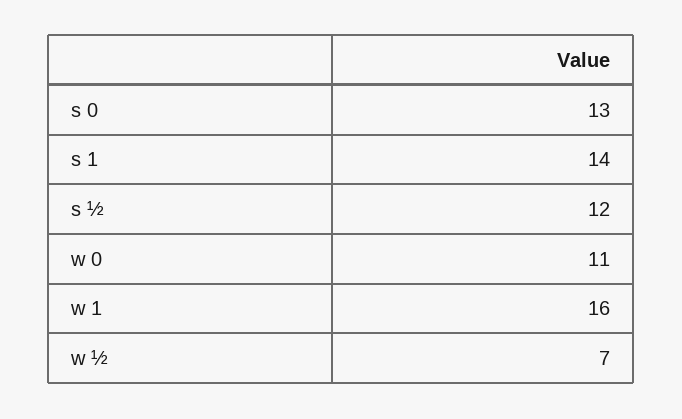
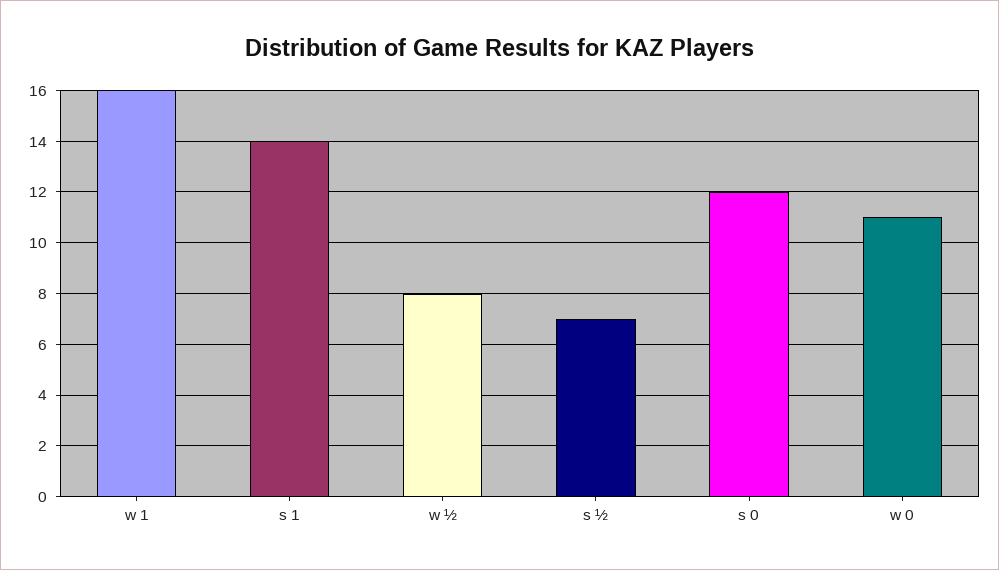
s 0: 13 -> 12
s ½: 12 -> 7
w ½: 7 -> 8

